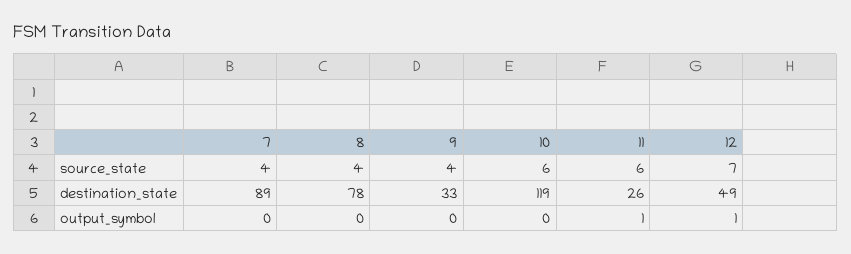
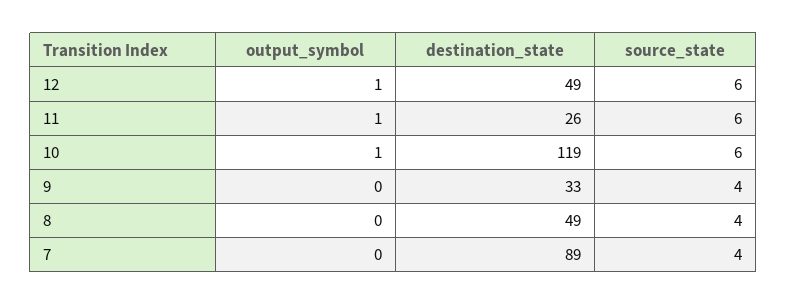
12, source_state: 7 -> 6
8, destination_state: 78 -> 49
10, output_symbol: 0 -> 1

